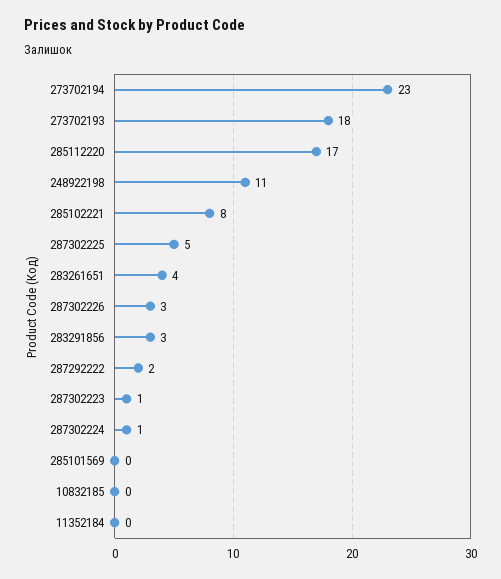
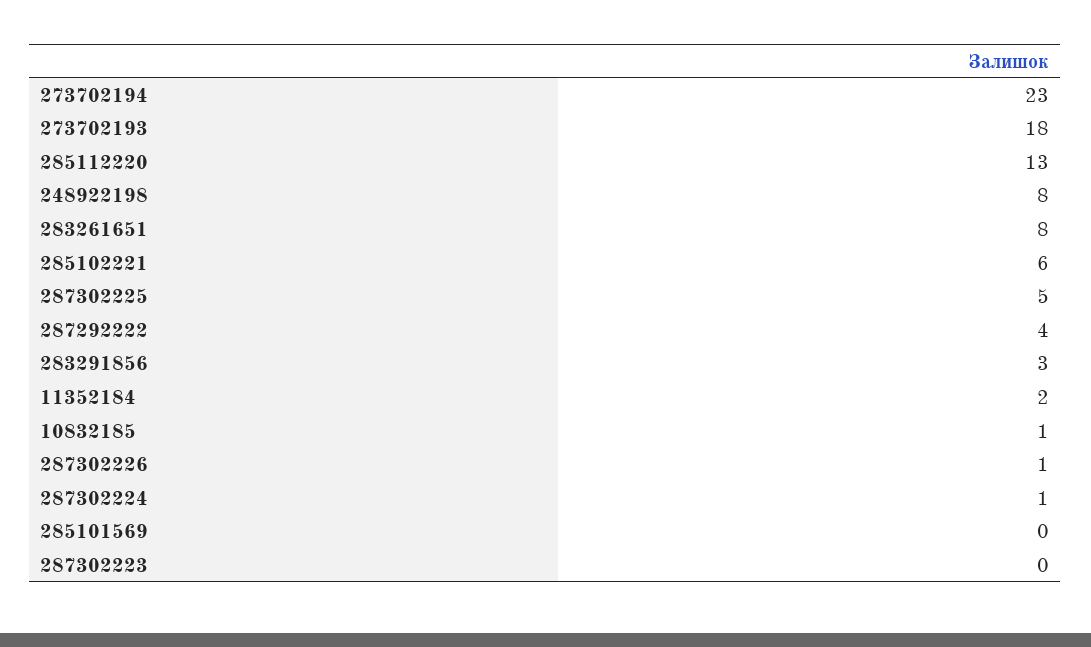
285112220: 17 -> 13
248922198: 11 -> 8
285102221: 8 -> 6
283261651: 4 -> 8
287302226: 3 -> 1
287292222: 2 -> 4
287302223: 1 -> 0
10832185: 0 -> 1
11352184: 0 -> 2

